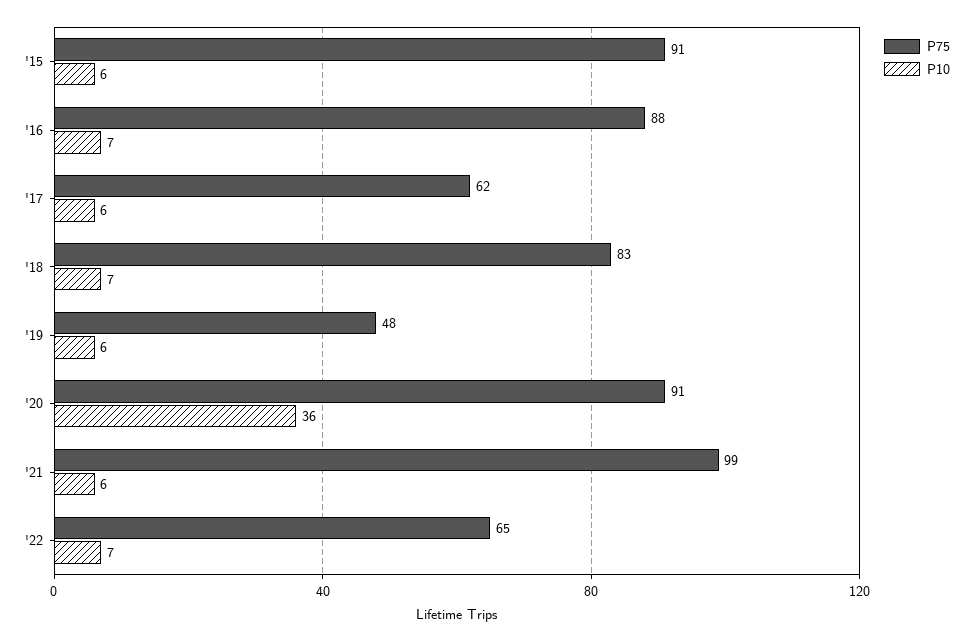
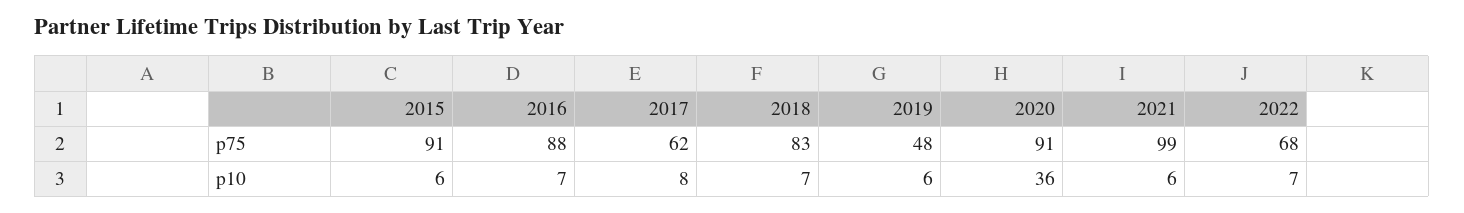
P10, '17: 6 -> 8
P75, '22: 65 -> 68

